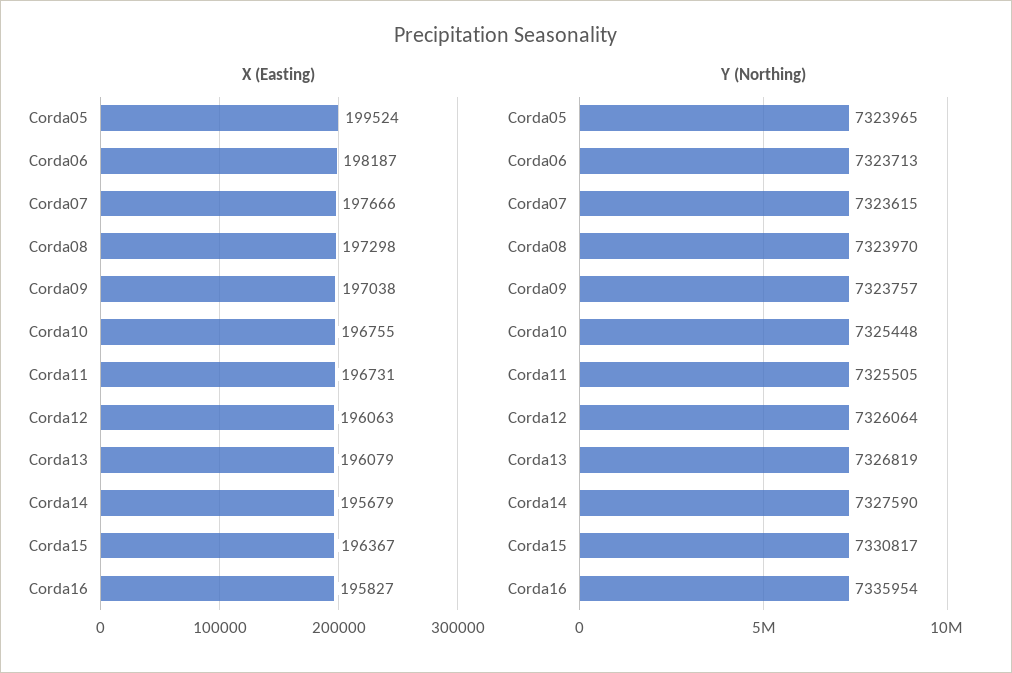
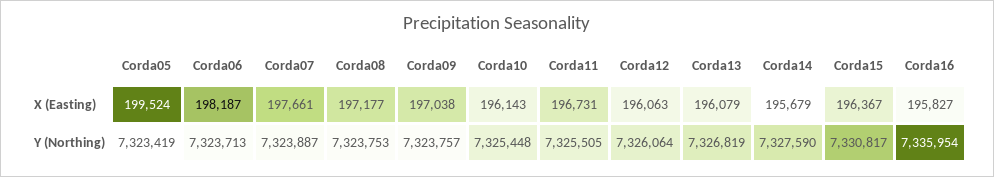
X (Easting), Corda07: 197666 -> 197661
X (Easting), Corda08: 197298 -> 197177
X (Easting), Corda10: 196755 -> 196143
Y (Northing), Corda05: 7323965 -> 7323419
Y (Northing), Corda07: 7323615 -> 7323887
Y (Northing), Corda08: 7323970 -> 7323753

